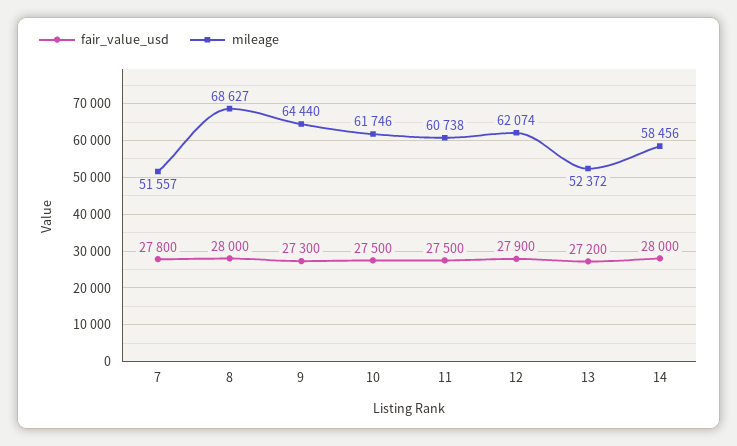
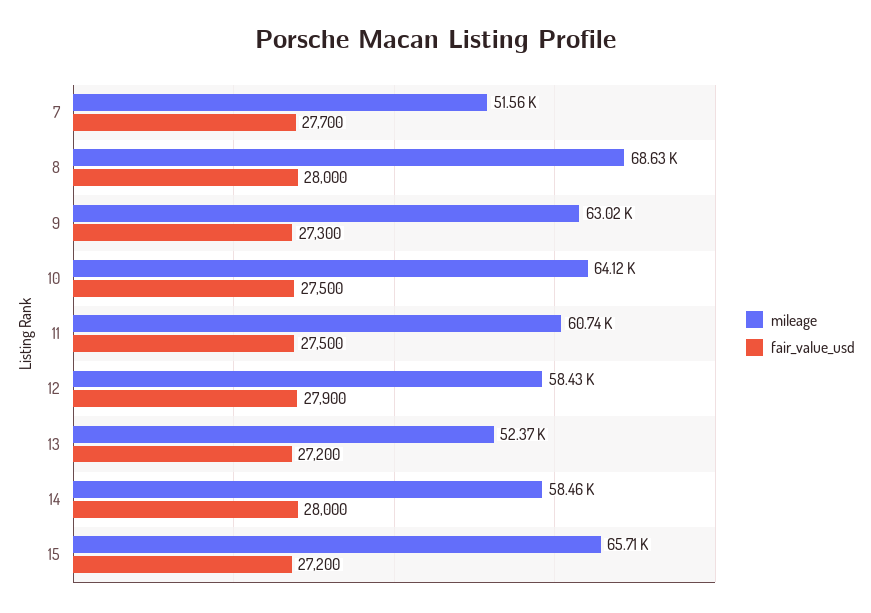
fair_value_usd, 7: 27800 -> 27700
mileage, 9: 64440 -> 63020
mileage, 10: 61746 -> 64120
mileage, 12: 62074 -> 58430
mileage, 15: none -> 65710
fair_value_usd, 15: none -> 27200

